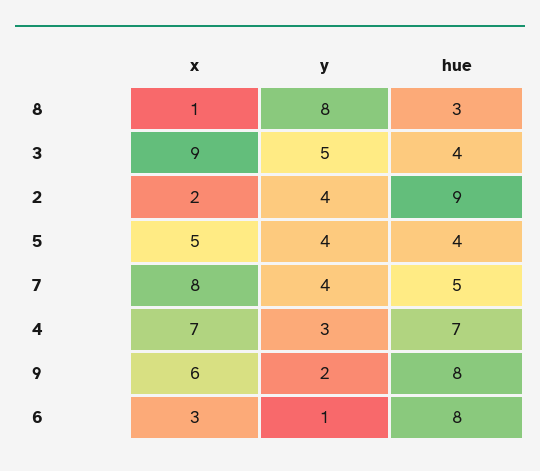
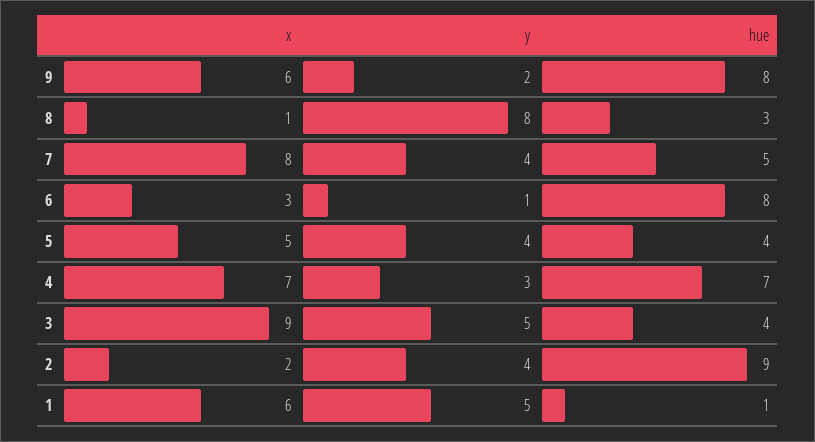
x, 1: none -> 6
y, 1: none -> 5
hue, 1: none -> 1

